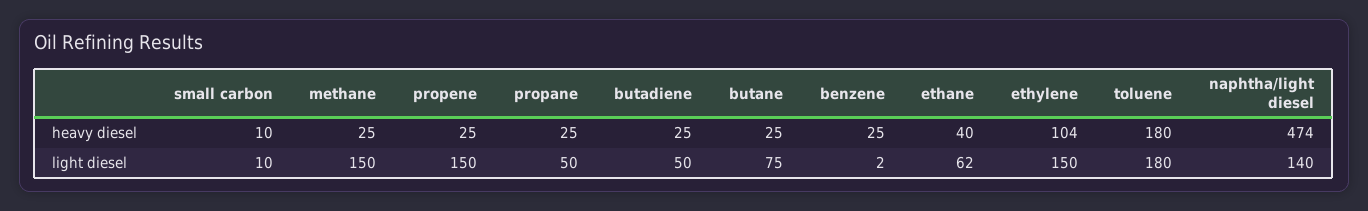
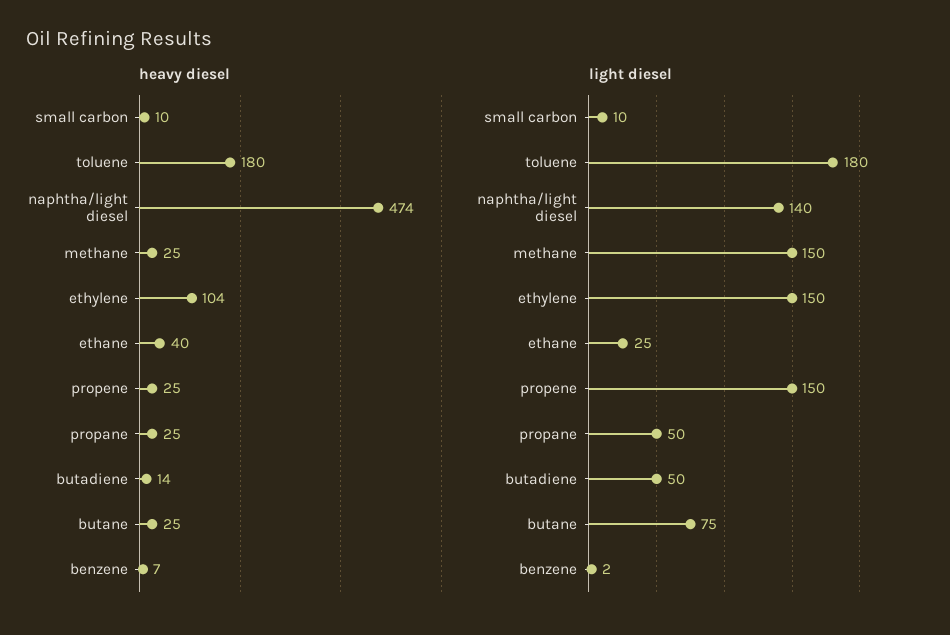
heavy diesel, butadiene: 25 -> 14
heavy diesel, benzene: 25 -> 7
light diesel, ethane: 62 -> 25

